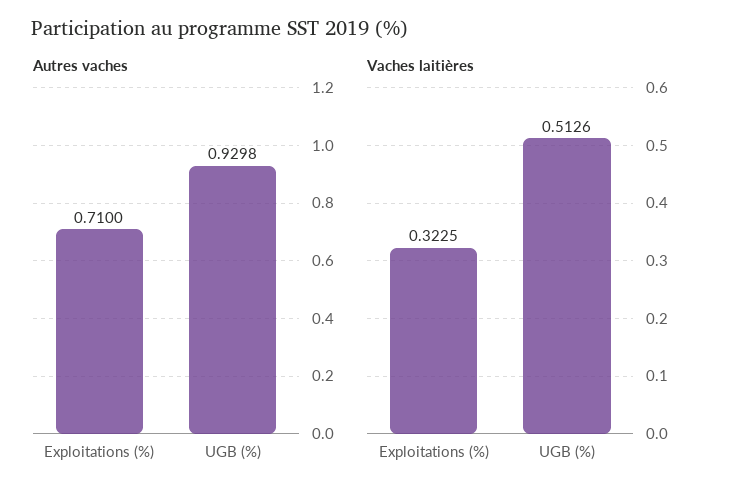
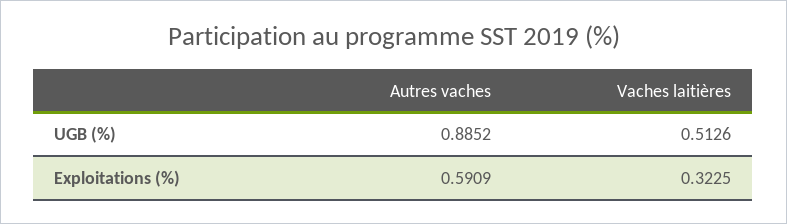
Autres vaches, Exploitations (%): 0.71 -> 0.5909
Autres vaches, UGB (%): 0.9298 -> 0.8852

